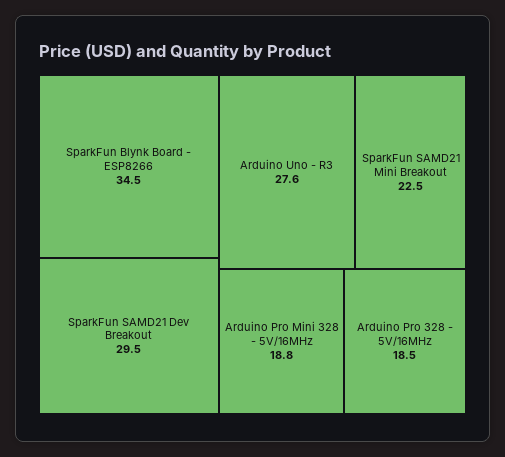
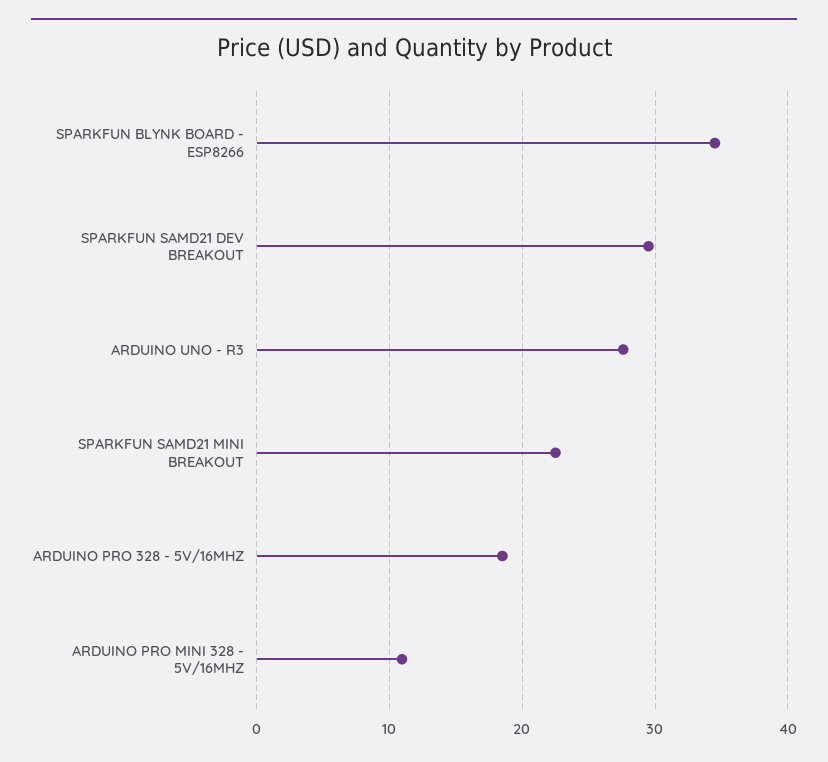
Arduino Pro Mini 328 - 5V/16MHz: 18.8 -> 11

